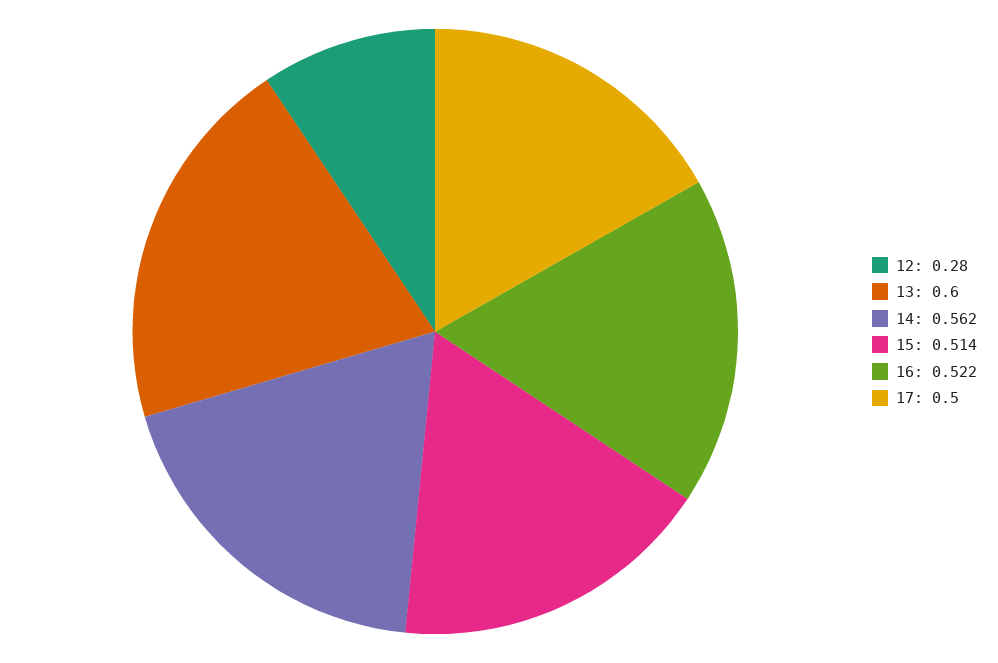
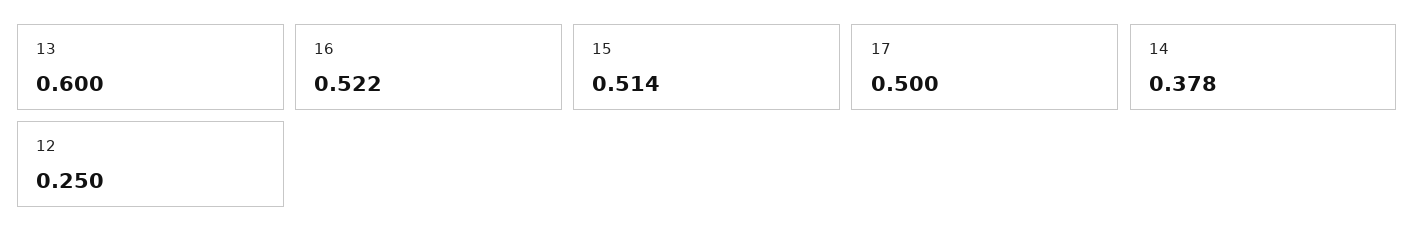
12: 0.28 -> 0.25
14: 0.562 -> 0.378

